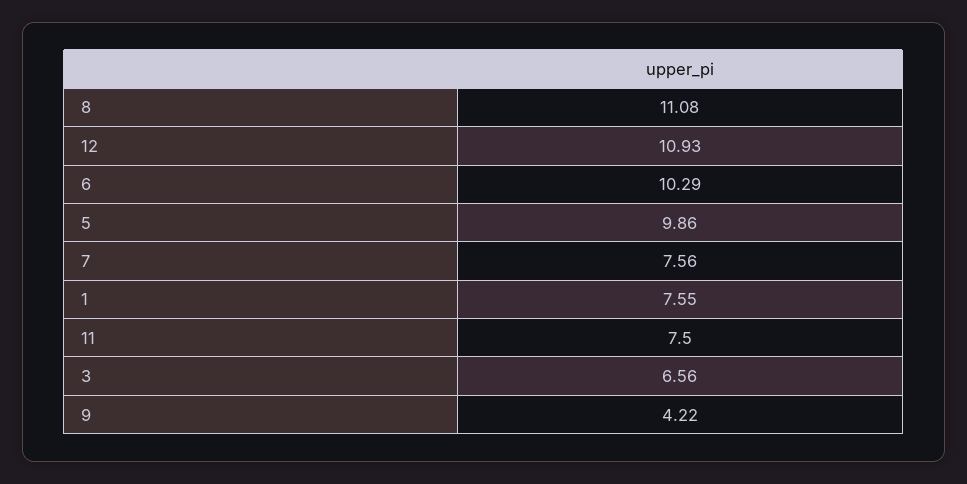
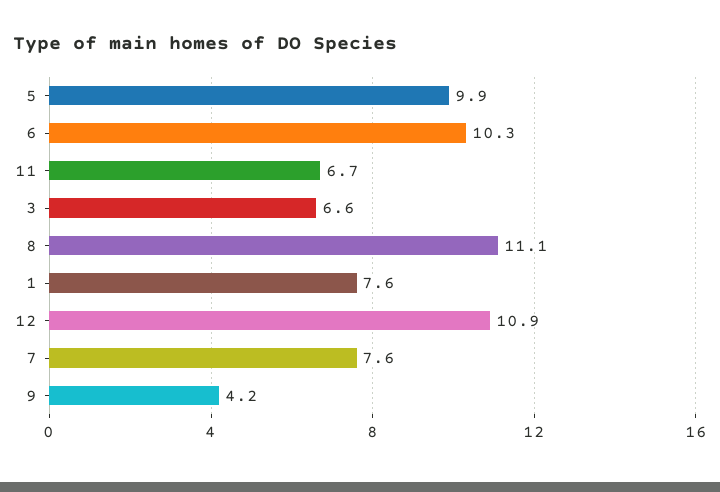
11: 7.5 -> 6.7

